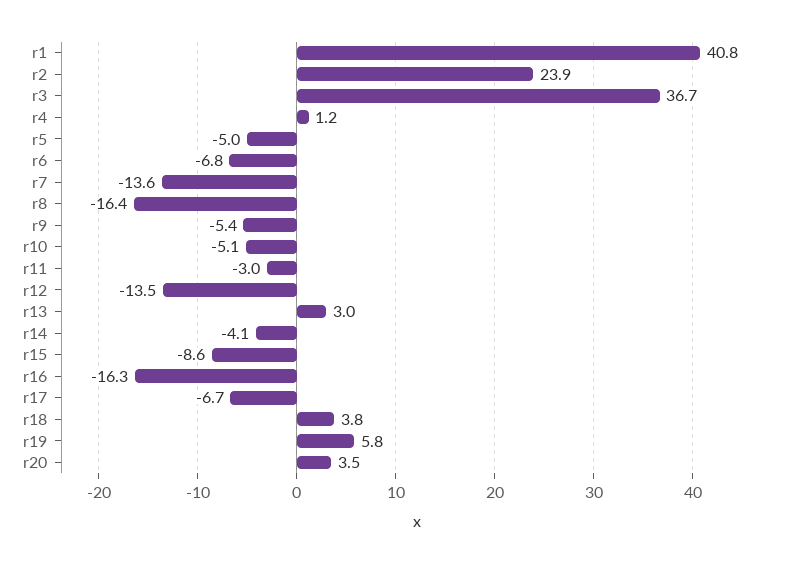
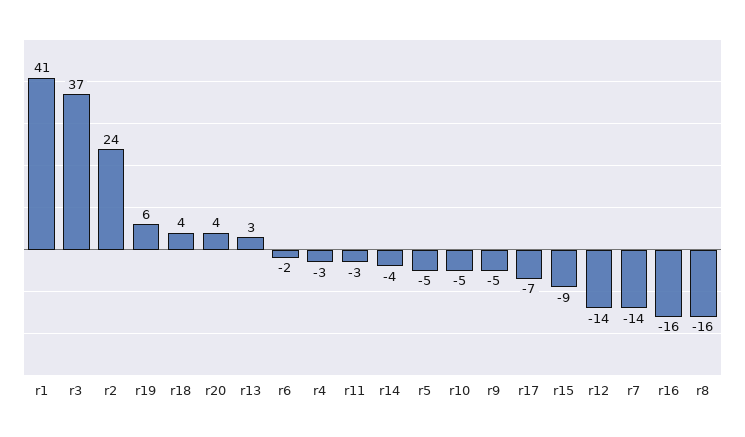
r4: 1.2 -> -3
r6: -6.8 -> -2

